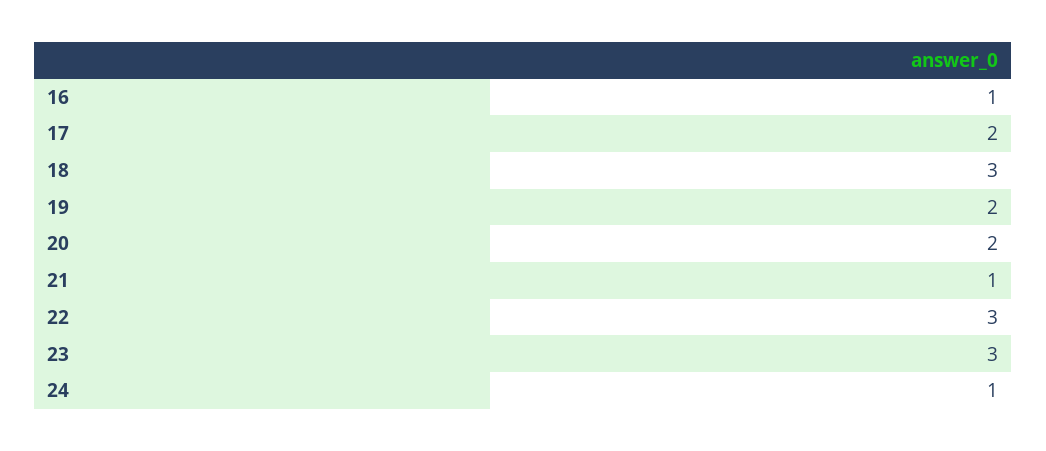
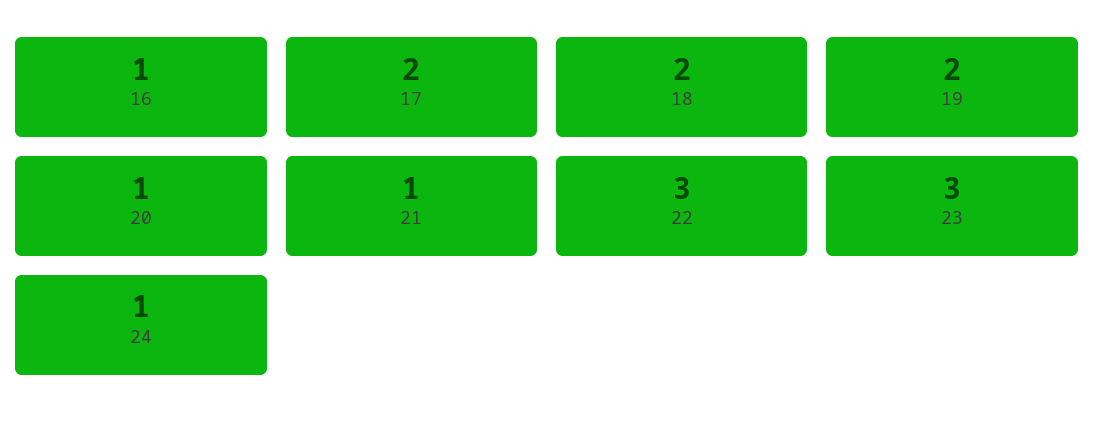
18: 3 -> 2
20: 2 -> 1

